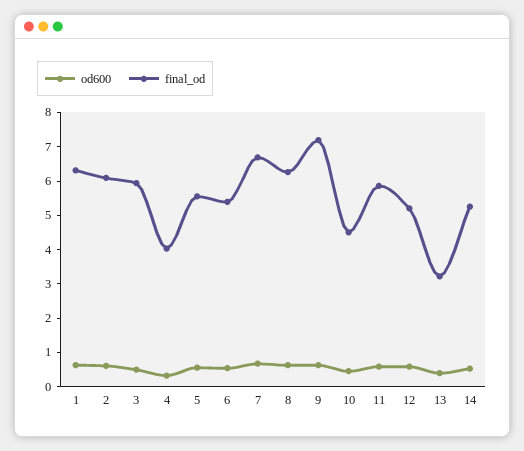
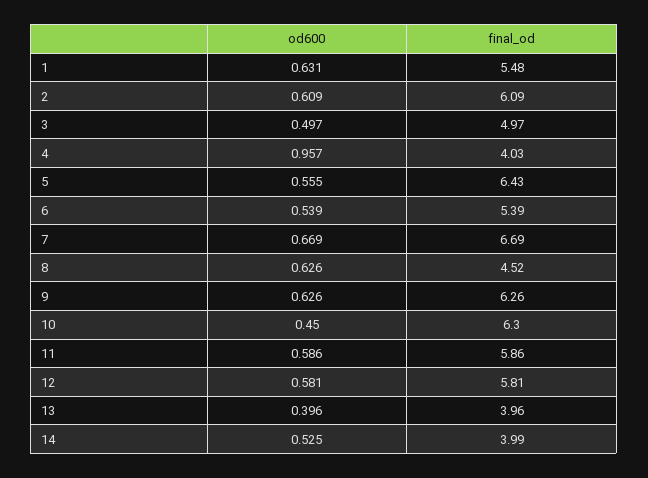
final_od, 1: 6.25 -> 5.48
final_od, 3: 6 -> 4.97
od600, 4: 0.25 -> 0.957
final_od, 5: 5.5 -> 6.43
final_od, 8: 6.25 -> 4.52
final_od, 9: 7.25 -> 6.26
final_od, 10: 4.5 -> 6.3
final_od, 12: 5.25 -> 5.81
final_od, 13: 3.25 -> 3.96
final_od, 14: 5.25 -> 3.99

